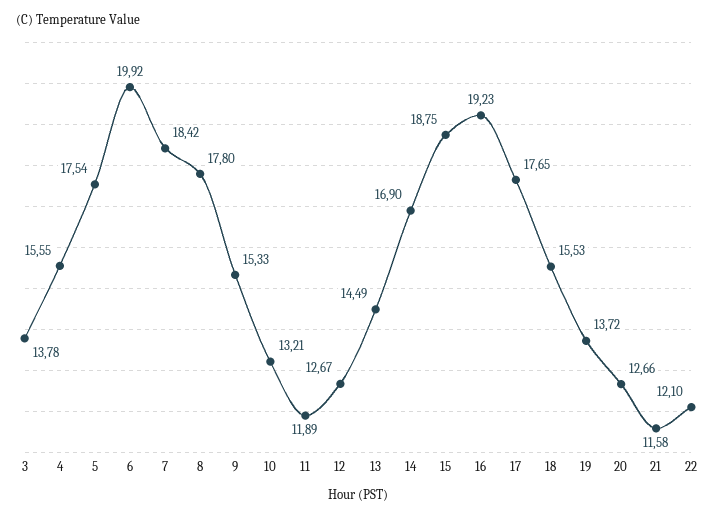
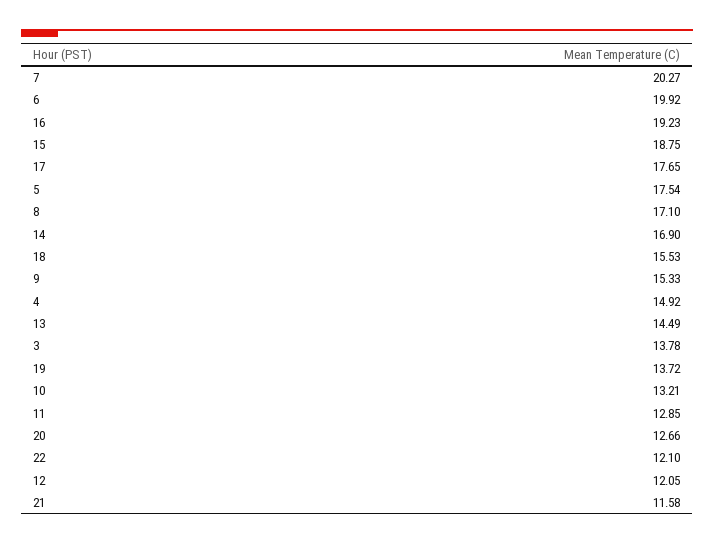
4: 15.55 -> 14.92
7: 18.42 -> 20.27
8: 17.8 -> 17.1
11: 11.89 -> 12.85
12: 12.67 -> 12.05

